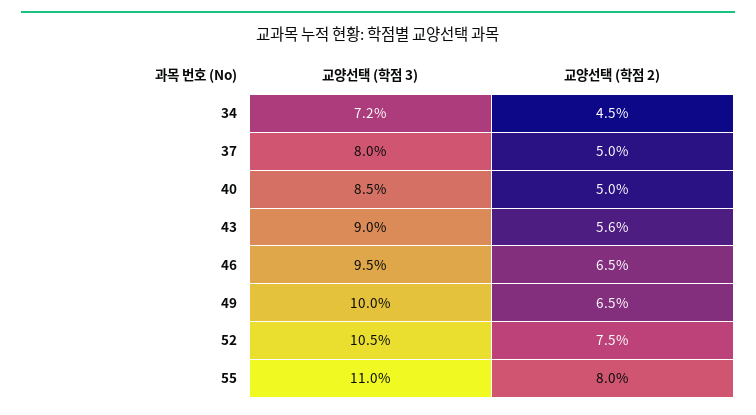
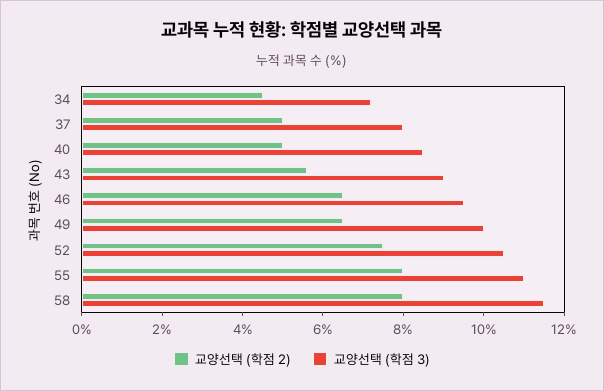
교양선택 (학점 2), 58: none -> 8
교양선택 (학점 3), 58: none -> 11.5

